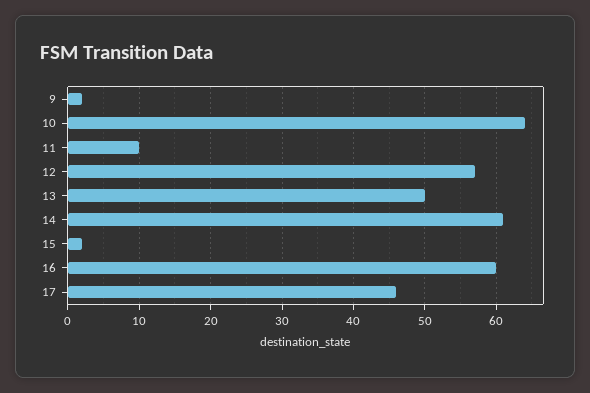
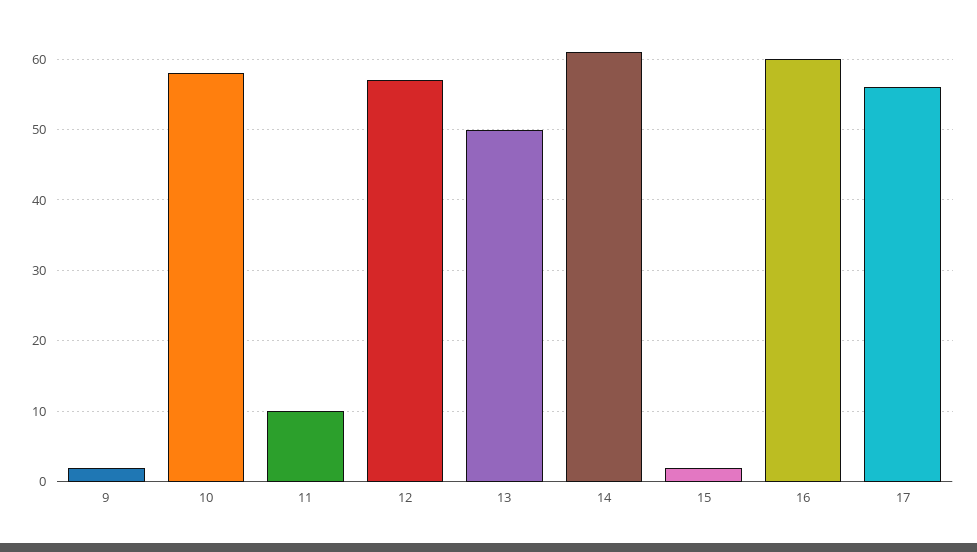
10: 64 -> 58
17: 46 -> 56

